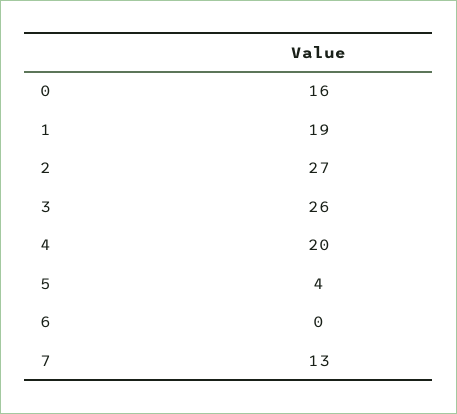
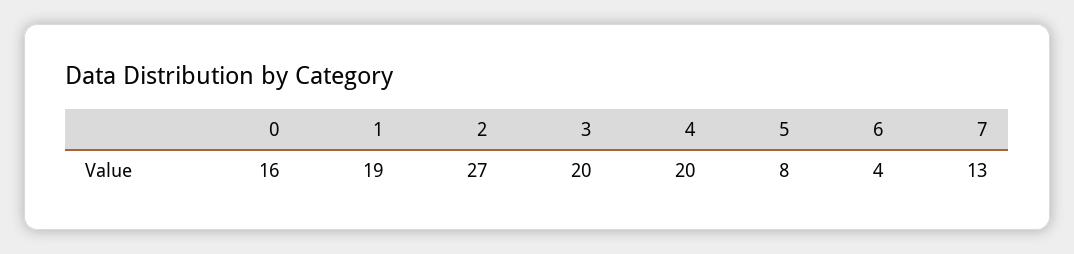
3: 26 -> 20
5: 4 -> 8
6: 0 -> 4

